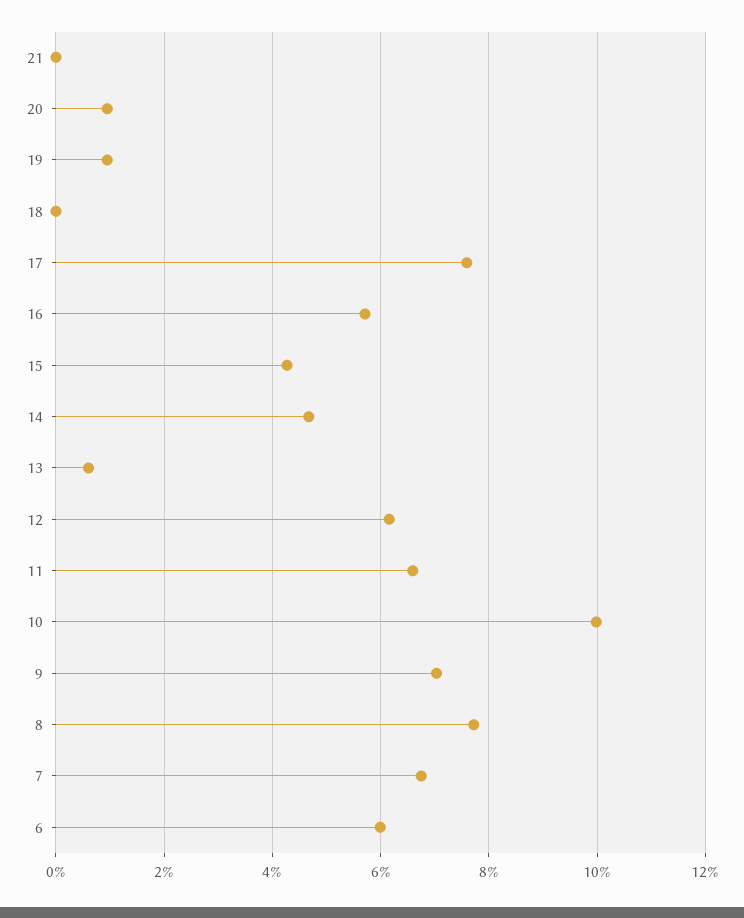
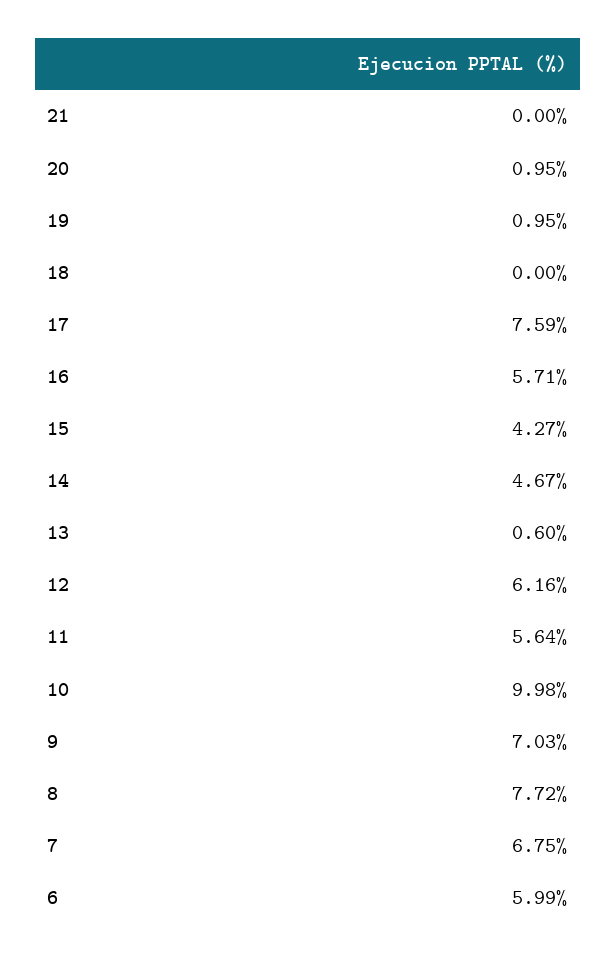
11: 6.6 -> 5.64

